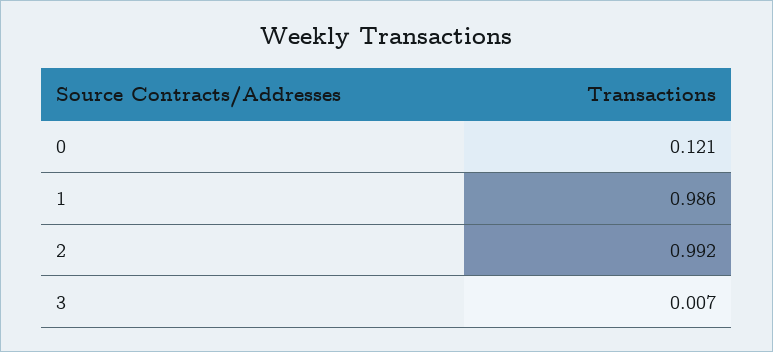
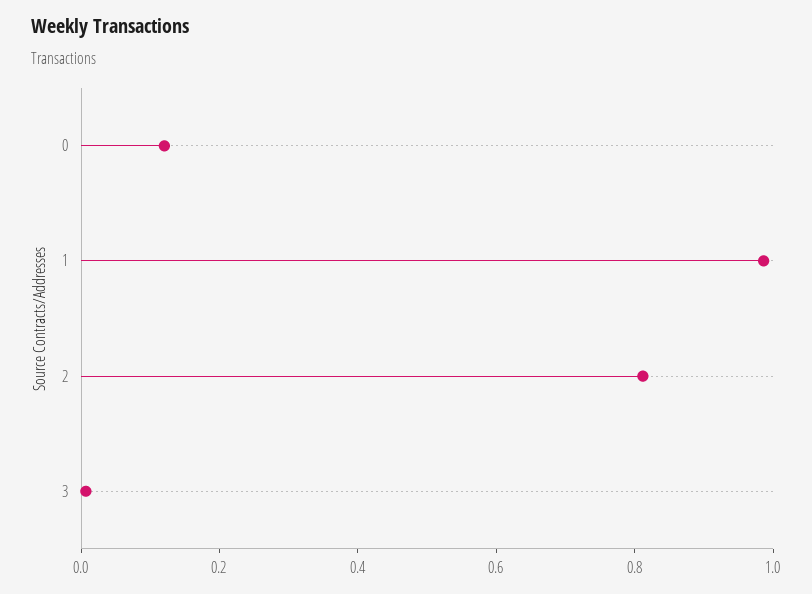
2: 0.992 -> 0.8

